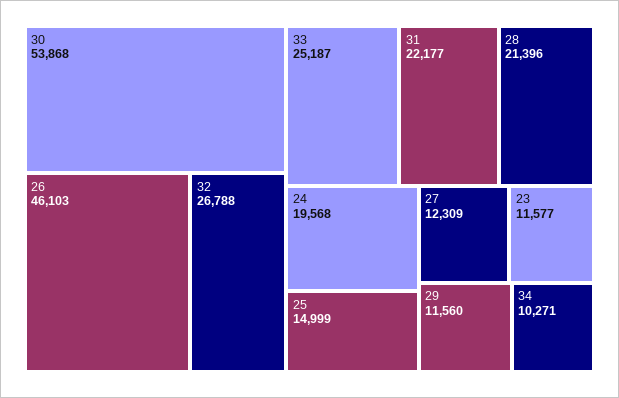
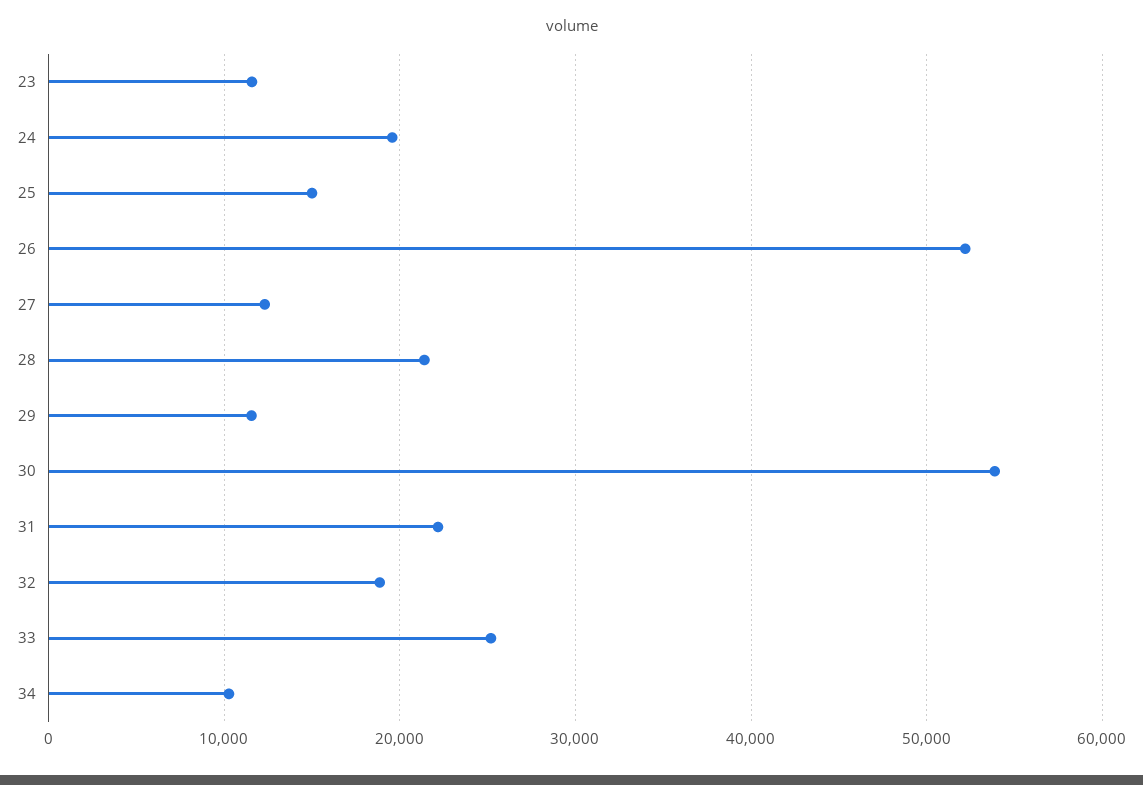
26: 46103 -> 52000
32: 26788 -> 19000

